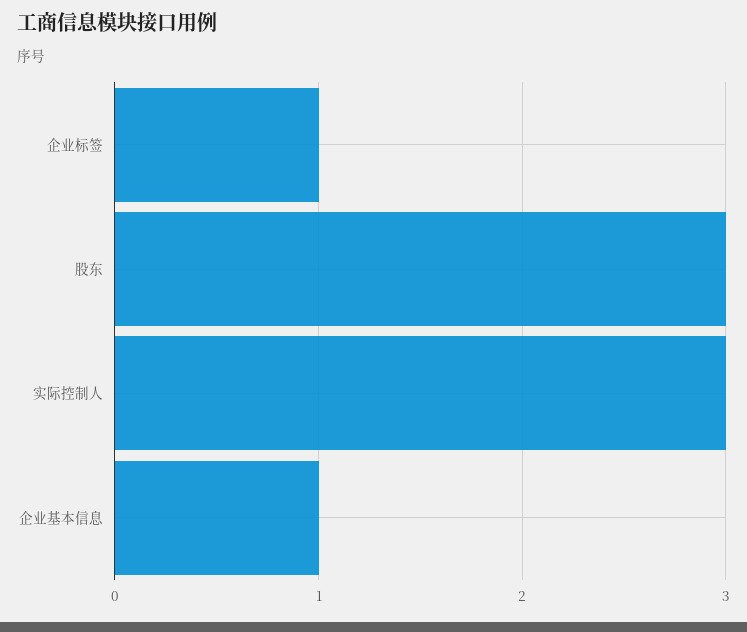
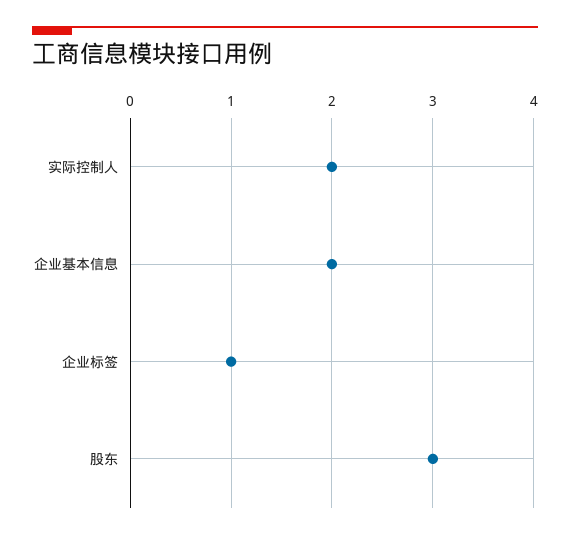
实际控制人: 3 -> 2
企业基本信息: 1 -> 2

